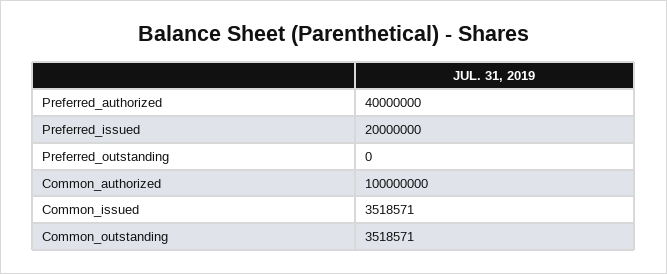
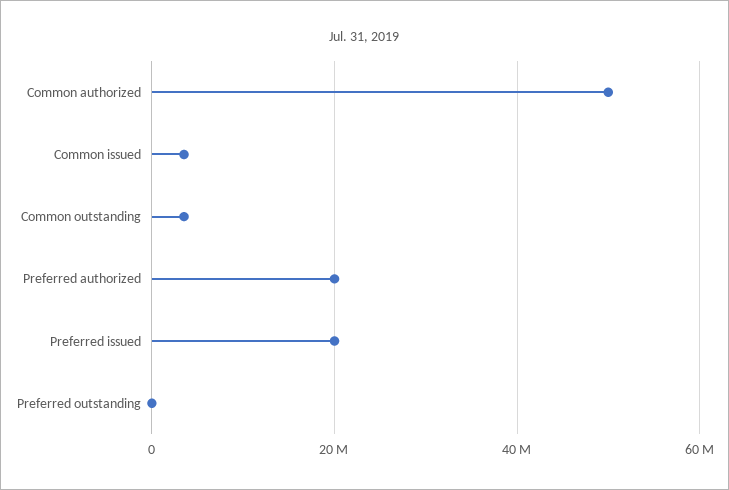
Preferred_authorized: 40000000 -> 20000000
Common_authorized: 100000000 -> 50000000

